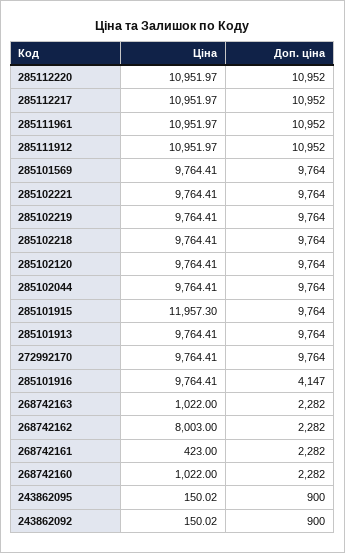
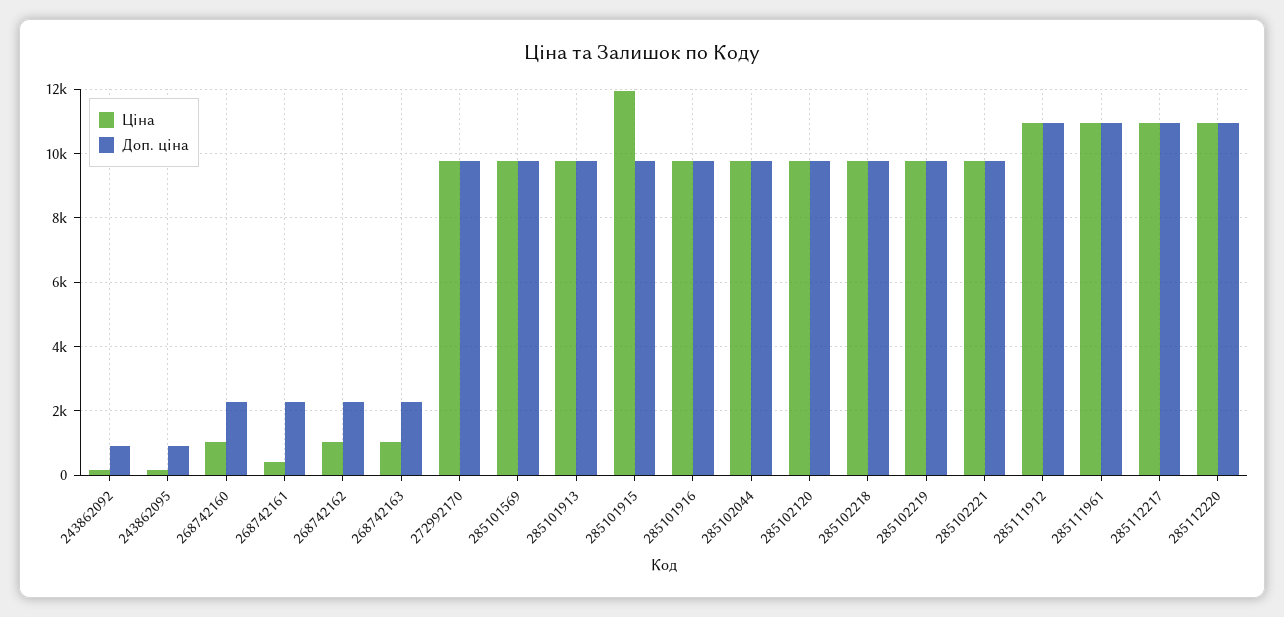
Доп. ціна, 285101916: 4147 -> 9800
Ціна, 268742162: 8003 -> 1000

